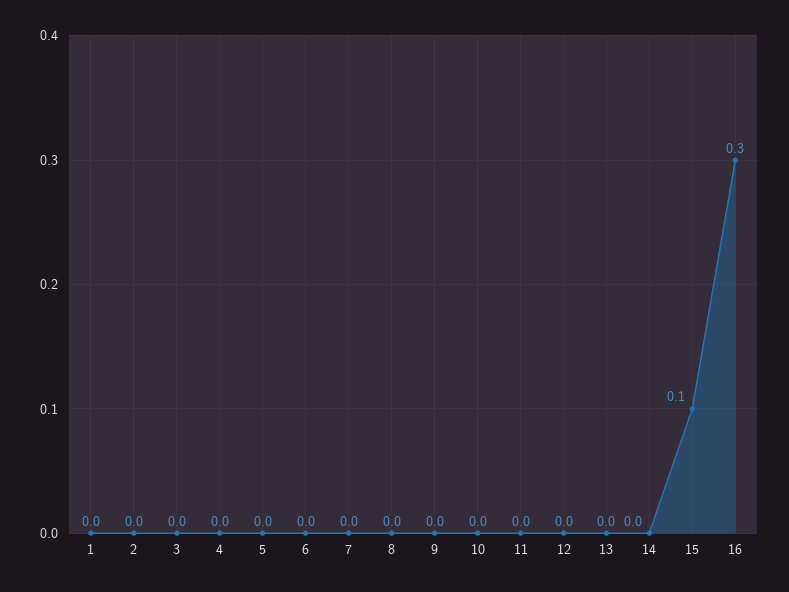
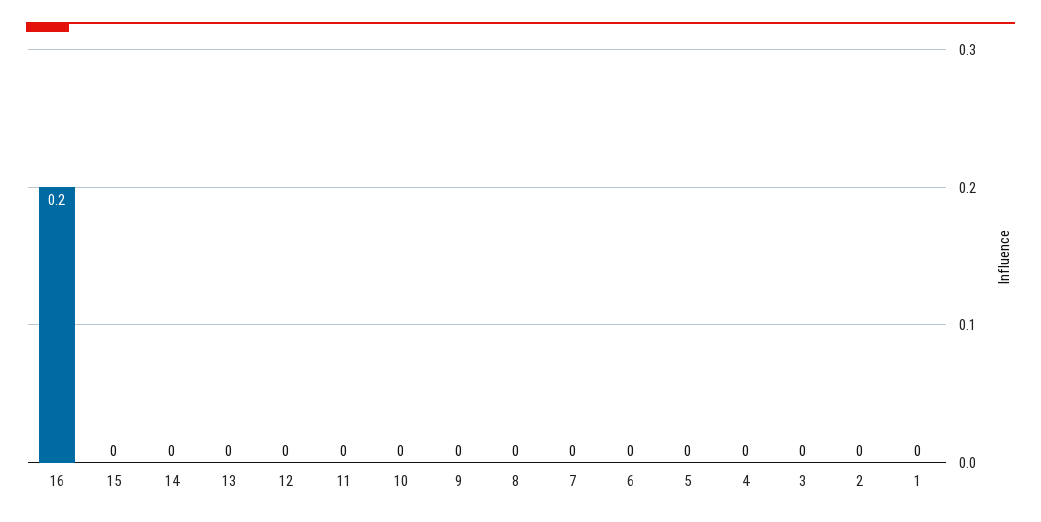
15: 0.1 -> 0
16: 0.3 -> 0.2

